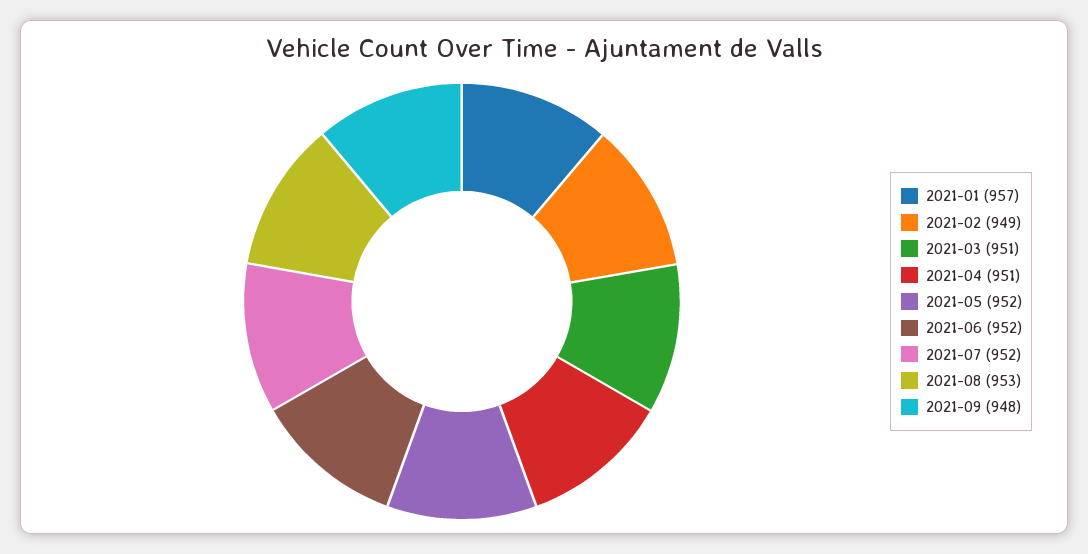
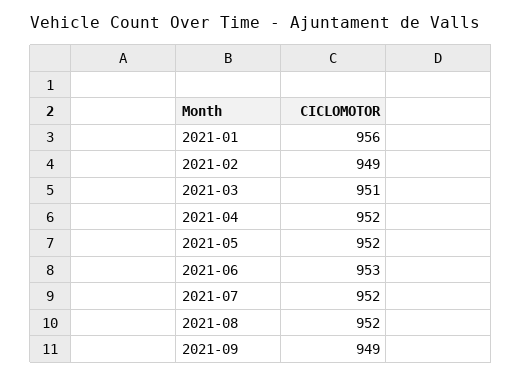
2021-01: 957 -> 956
2021-04: 951 -> 952
2021-06: 952 -> 953
2021-08: 953 -> 952
2021-09: 948 -> 949

